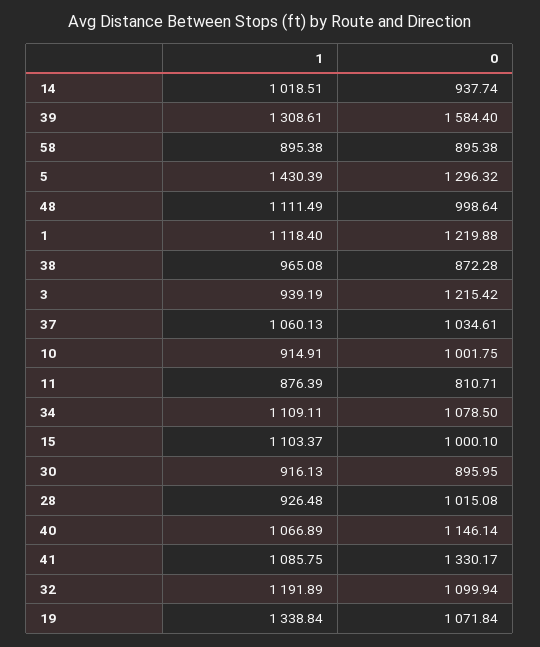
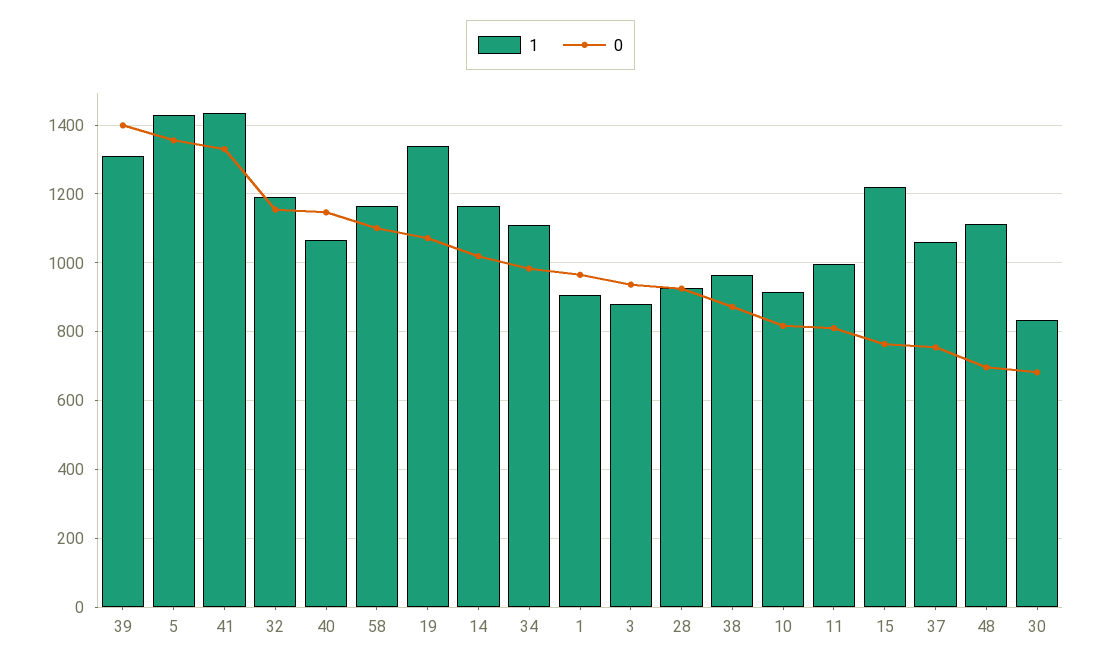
1, 14: 1018.51 -> 1160
0, 14: 937.74 -> 1020
0, 39: 1584.4 -> 1400
1, 58: 895.38 -> 1160
0, 58: 895.38 -> 1100
0, 5: 1296.32 -> 1360
0, 48: 998.64 -> 700
1, 1: 1118.4 -> 900
0, 1: 1219.88 -> 960
1, 3: 939.19 -> 880
0, 3: 1215.42 -> 940
0, 37: 1034.61 -> 760
0, 10: 1001.75 -> 820
1, 11: 876.39 -> 1000
0, 34: 1078.5 -> 980
1, 15: 1103.37 -> 1220
0, 15: 1000.1 -> 760
1, 30: 916.13 -> 840
0, 30: 895.95 -> 680
0, 28: 1015.08 -> 920
1, 41: 1085.75 -> 1440
0, 32: 1099.94 -> 1160

